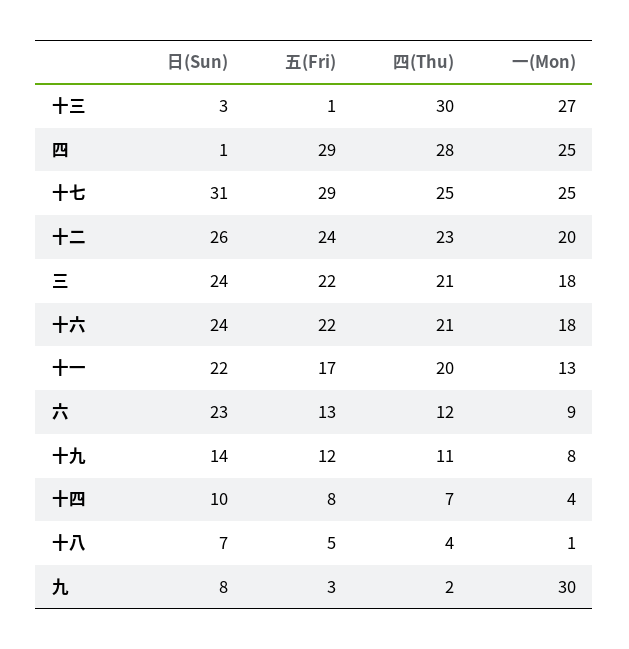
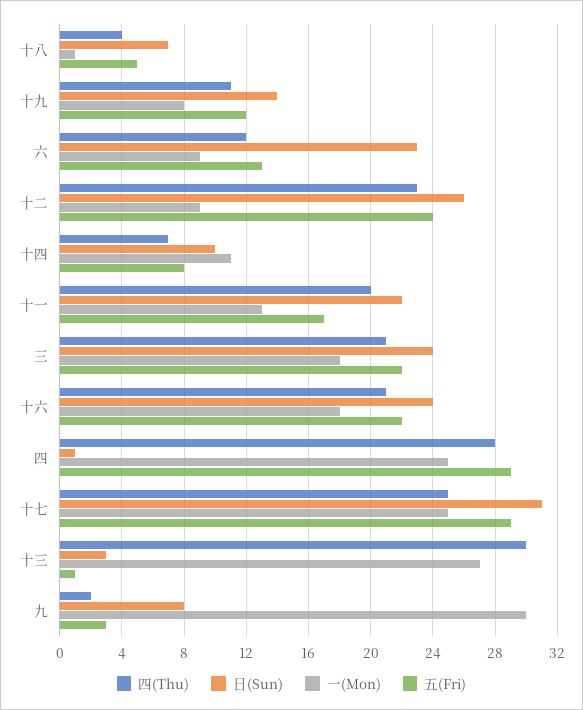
一(Mon), 十二: 20 -> 9
一(Mon), 十四: 4 -> 11

